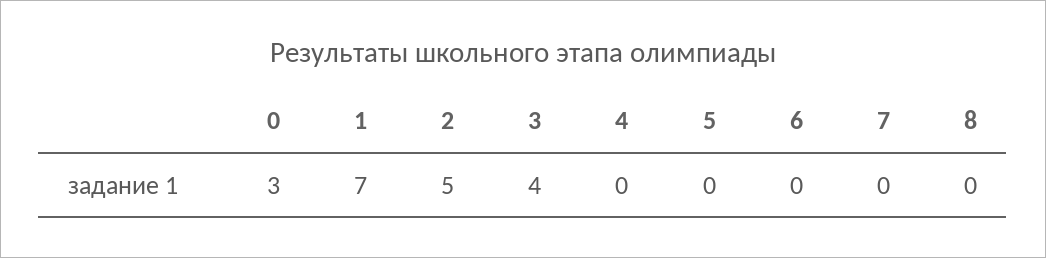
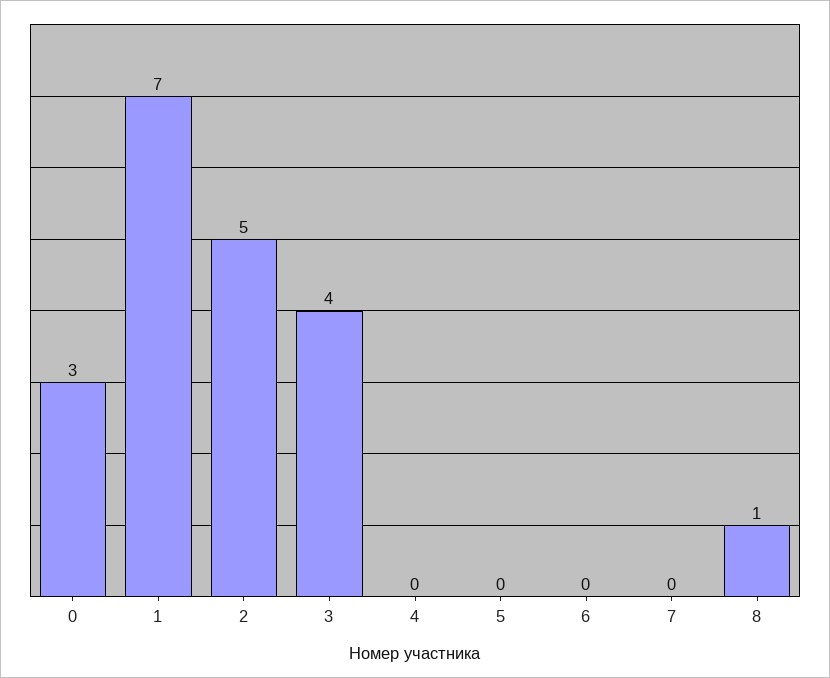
8: 0 -> 1

